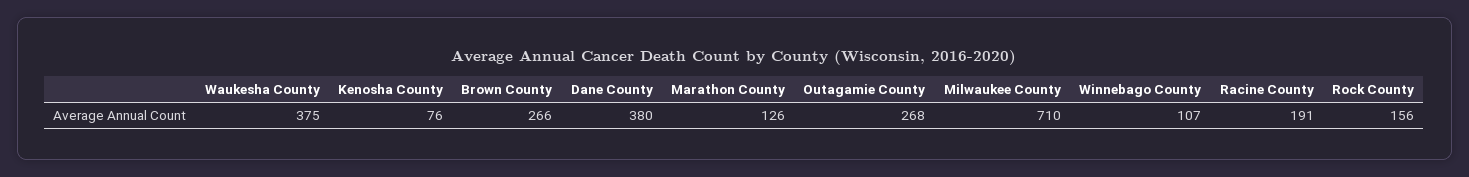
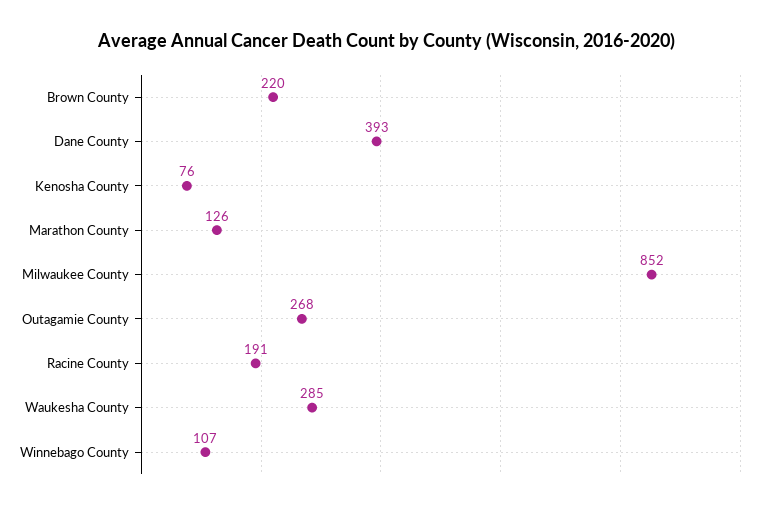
Waukesha County: 375 -> 285
Brown County: 266 -> 220
Dane County: 380 -> 393
Milwaukee County: 710 -> 852
Rock County: 156 -> none

